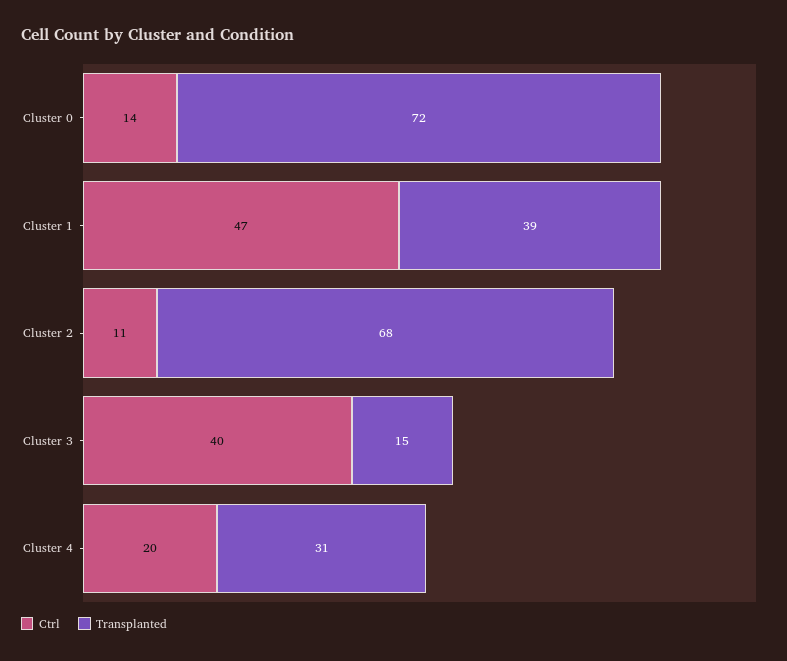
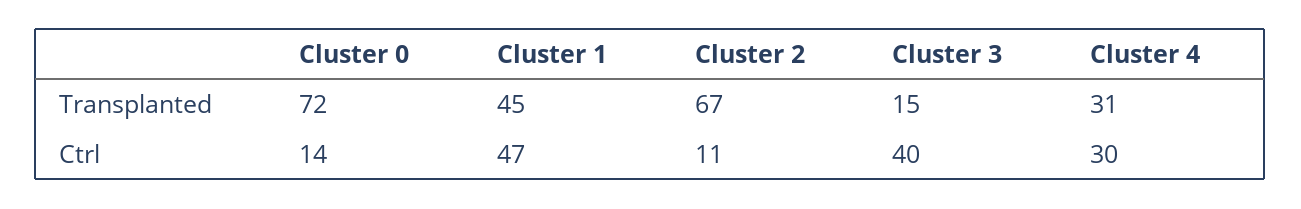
Transplanted, Cluster 1: 39 -> 45
Transplanted, Cluster 2: 68 -> 67
Ctrl, Cluster 4: 20 -> 30

